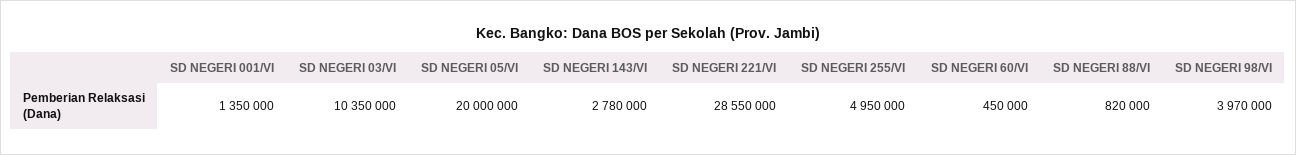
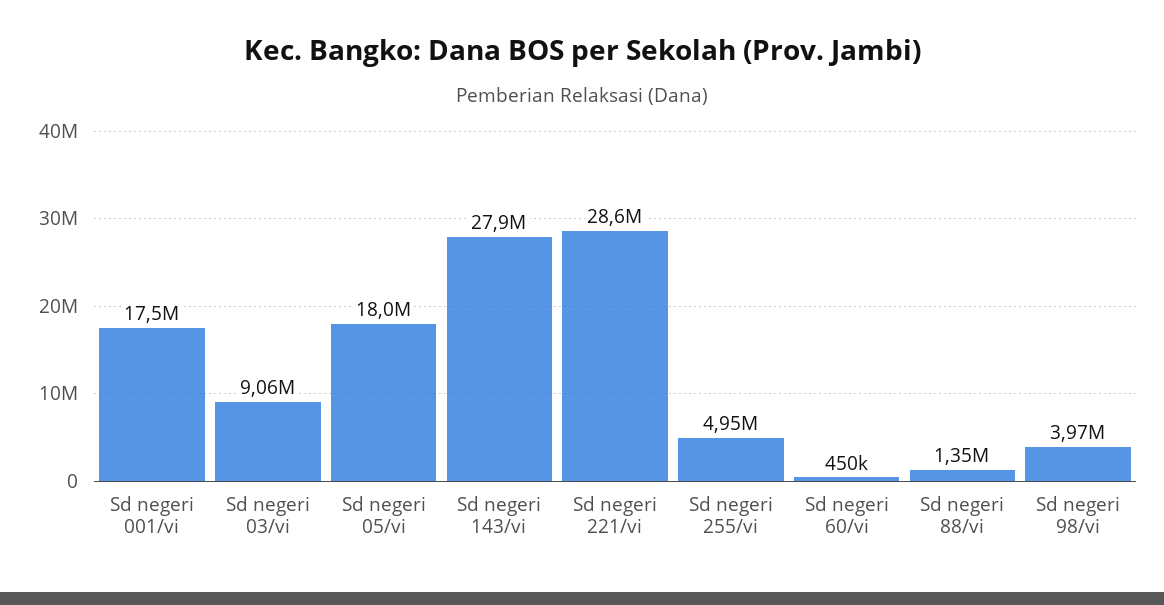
SD NEGERI 001/VI: 1350000 -> 17500000
SD NEGERI 03/VI: 10350000 -> 9060000
SD NEGERI 05/VI: 20000000 -> 18000000
SD NEGERI 143/VI: 2780000 -> 27900000
SD NEGERI 88/VI: 820000 -> 1350000

